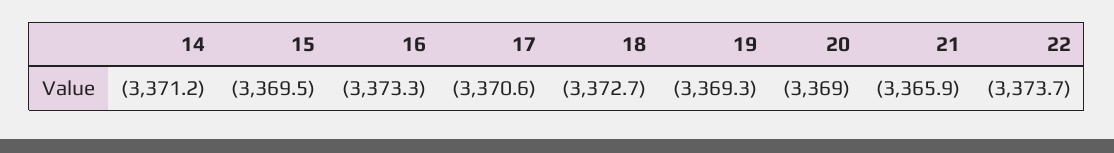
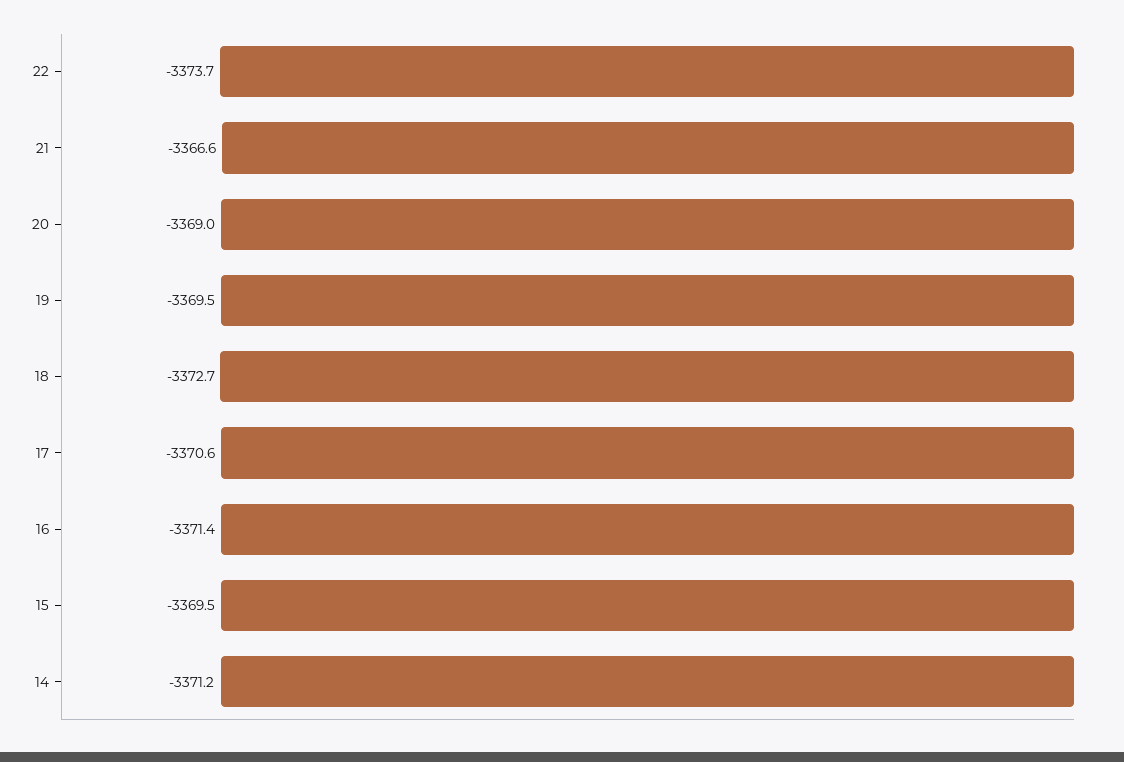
16: -3373.3 -> -3371.4
19: -3369.3 -> -3369.5
21: -3365.9 -> -3366.6

